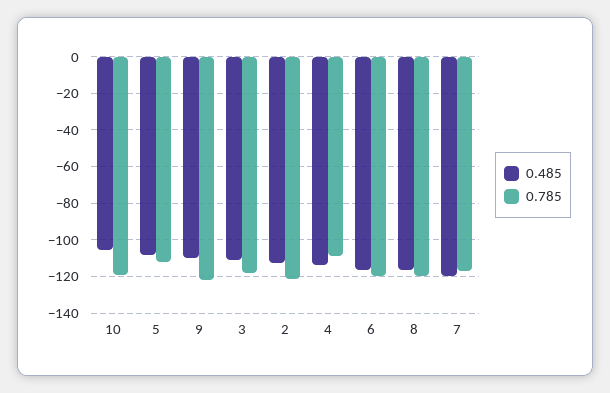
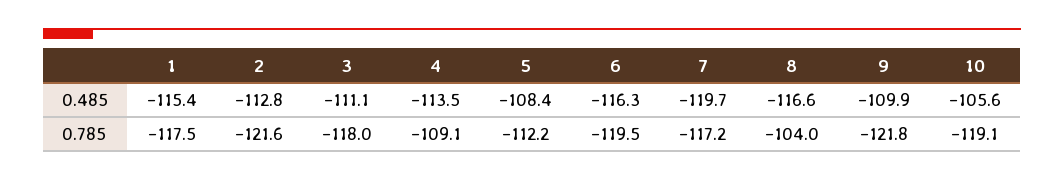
0.785, 8: -120 -> -104
0.485, 1: none -> -115.4
0.785, 1: none -> -117.5

